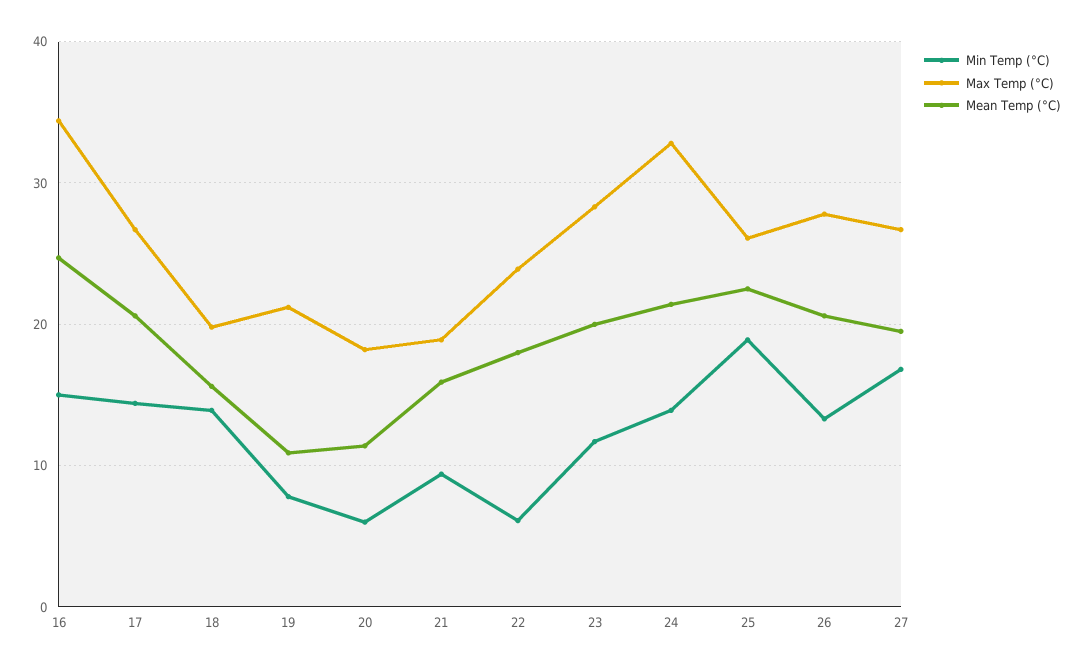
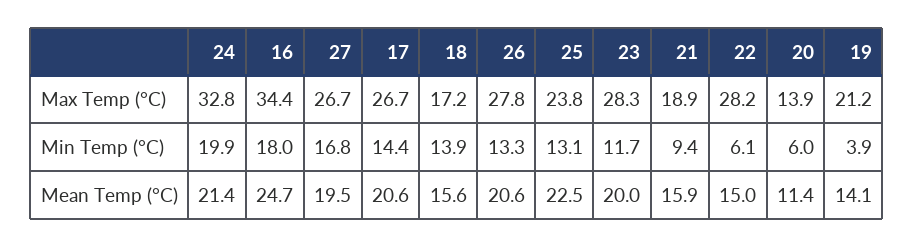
Min Temp (°C), 16: 15 -> 18
Max Temp (°C), 18: 20 -> 17.2
Min Temp (°C), 19: 8 -> 3.9
Mean Temp (°C), 19: 11 -> 14.1
Max Temp (°C), 20: 18 -> 13.9
Max Temp (°C), 22: 24 -> 28.2
Mean Temp (°C), 22: 18 -> 15
Min Temp (°C), 24: 14 -> 19.9
Min Temp (°C), 25: 19 -> 13.1
Max Temp (°C), 25: 26 -> 23.8

